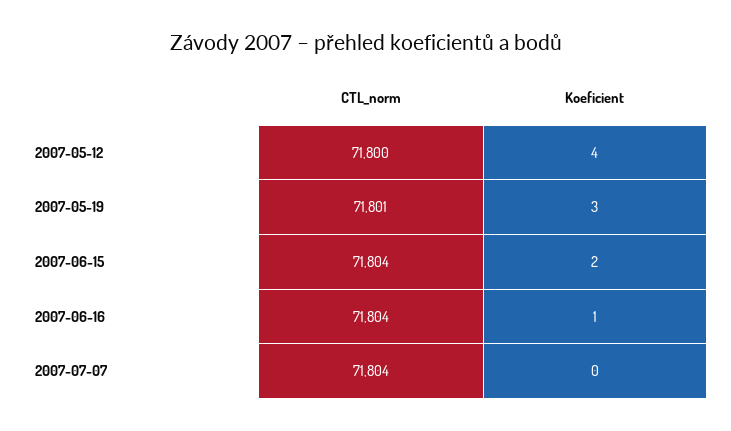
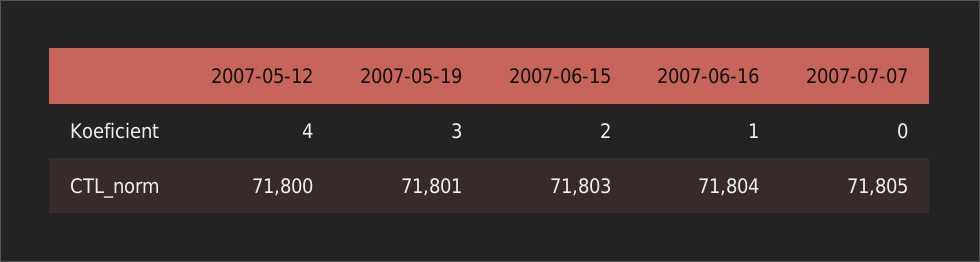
CTL_norm, 2007-06-15: 71804 -> 71803
CTL_norm, 2007-07-07: 71804 -> 71805

